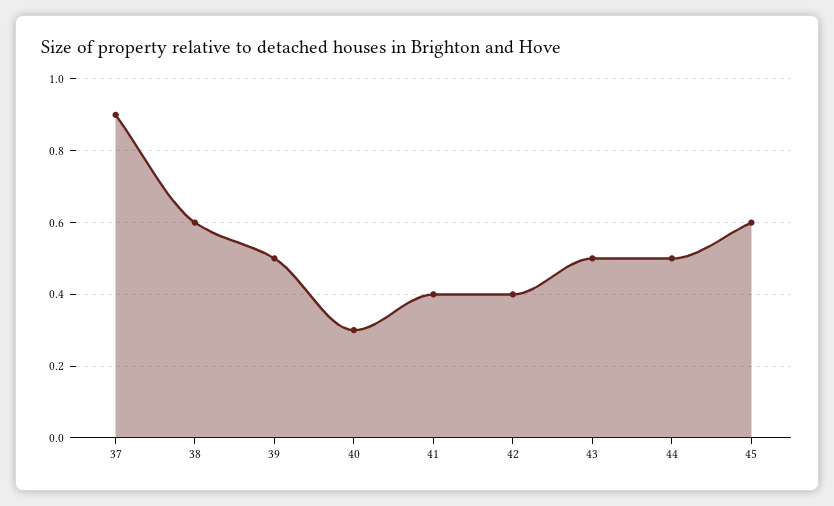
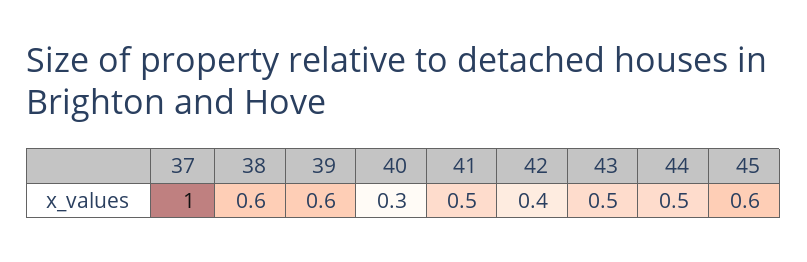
37: 0.9 -> 1
39: 0.5 -> 0.6
41: 0.4 -> 0.5

